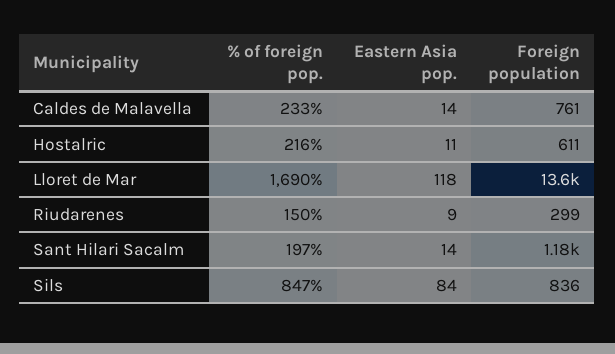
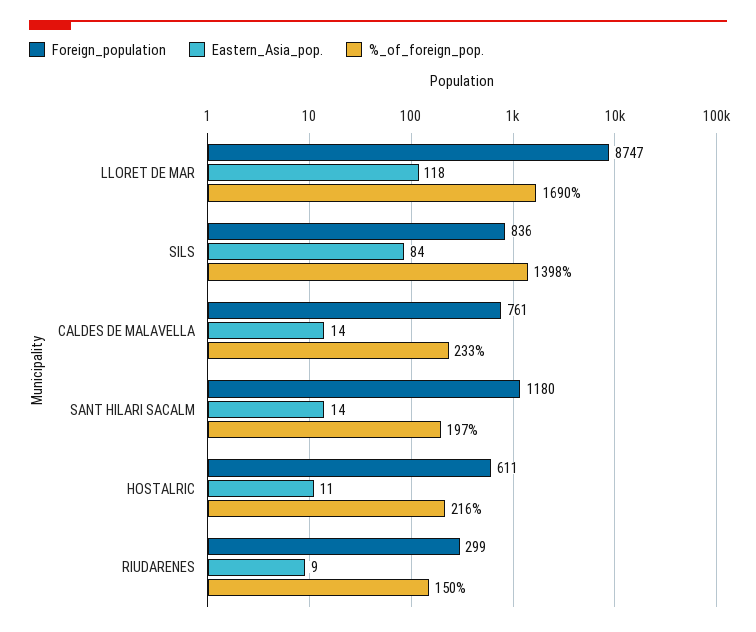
Foreign population, Lloret de Mar: 13600 -> 8747
% of foreign pop., Sils: 847 -> 1398

